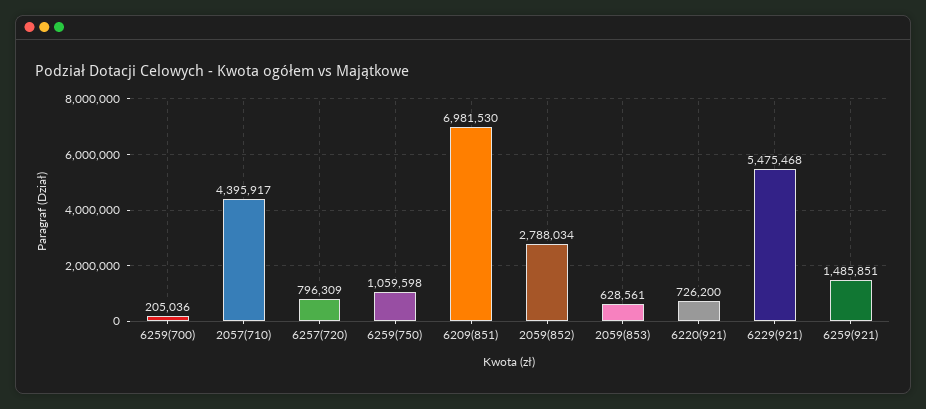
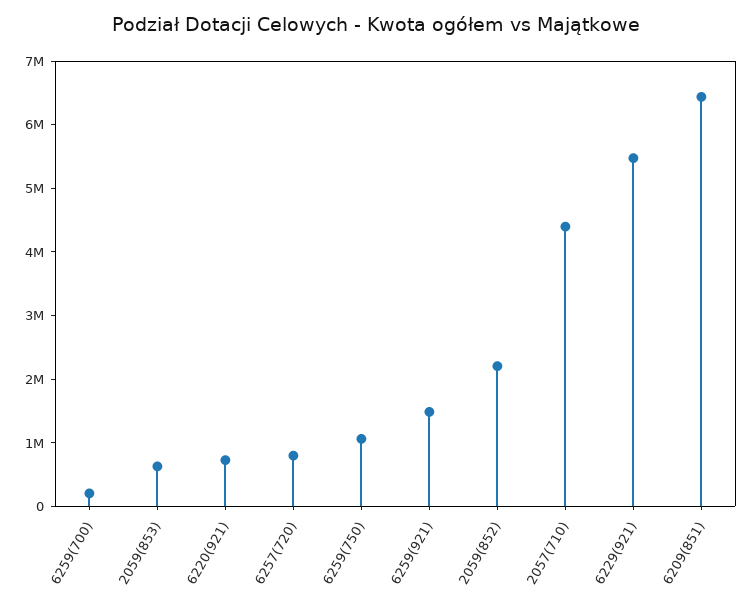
6209(851): 6981530 -> 6400000
2059(852): 2788034 -> 2200000

